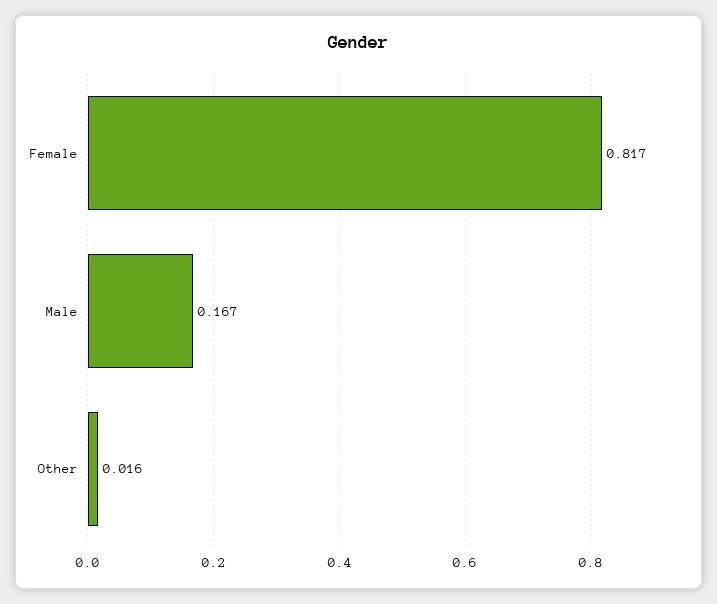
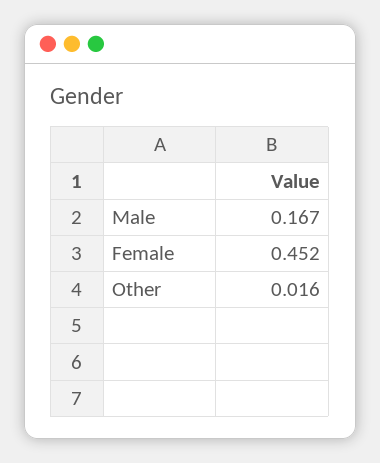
Female: 0.817 -> 0.452

